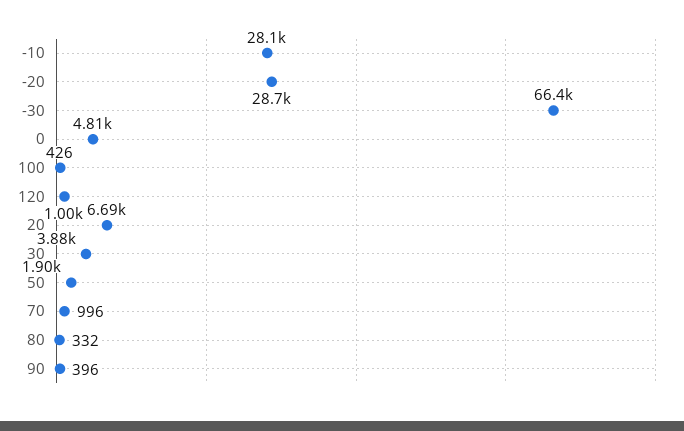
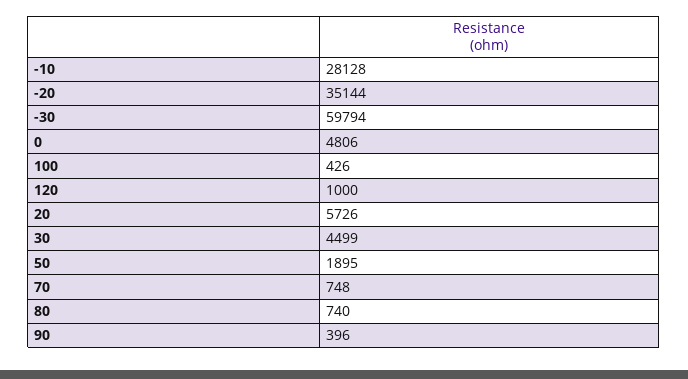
-20: 28700 -> 35144
-30: 66400 -> 59794
20: 6690 -> 5726
30: 3880 -> 4499
70: 996 -> 748
80: 332 -> 740

